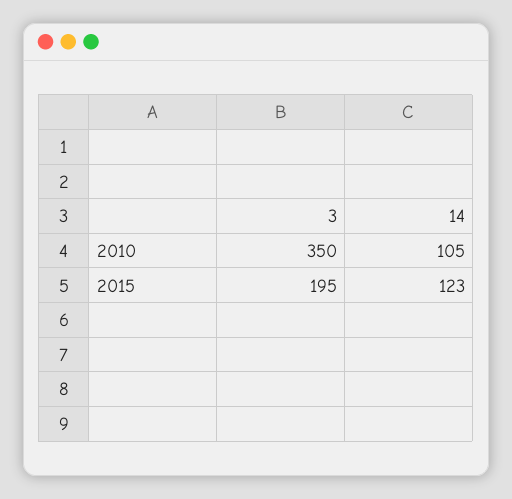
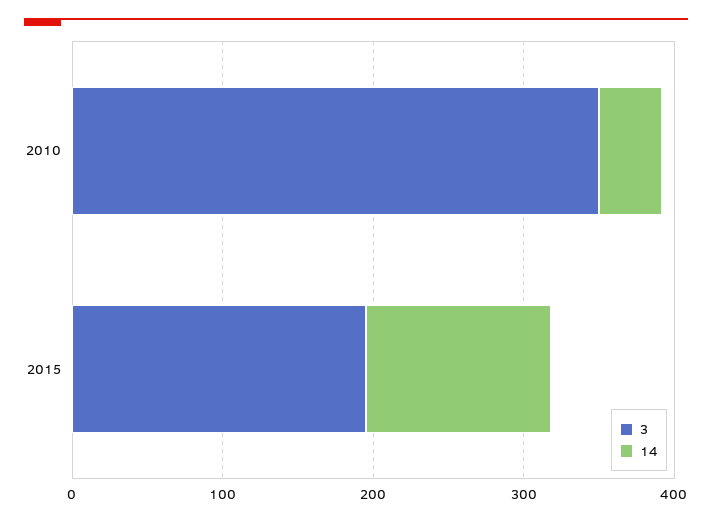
14, 2010: 105 -> 40

